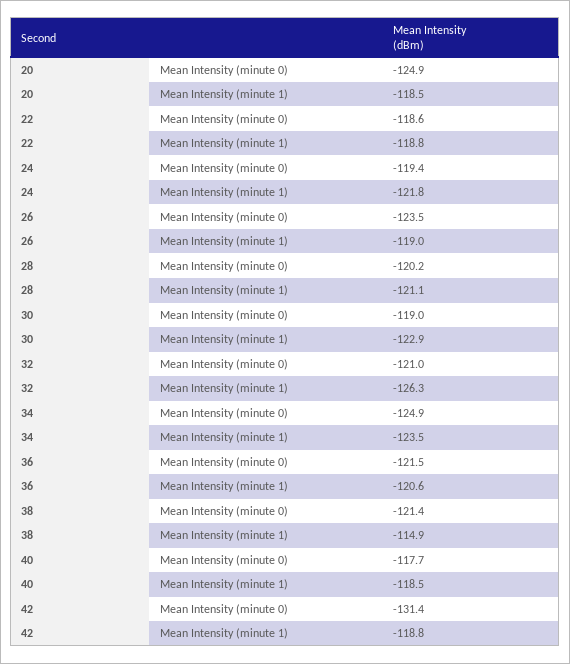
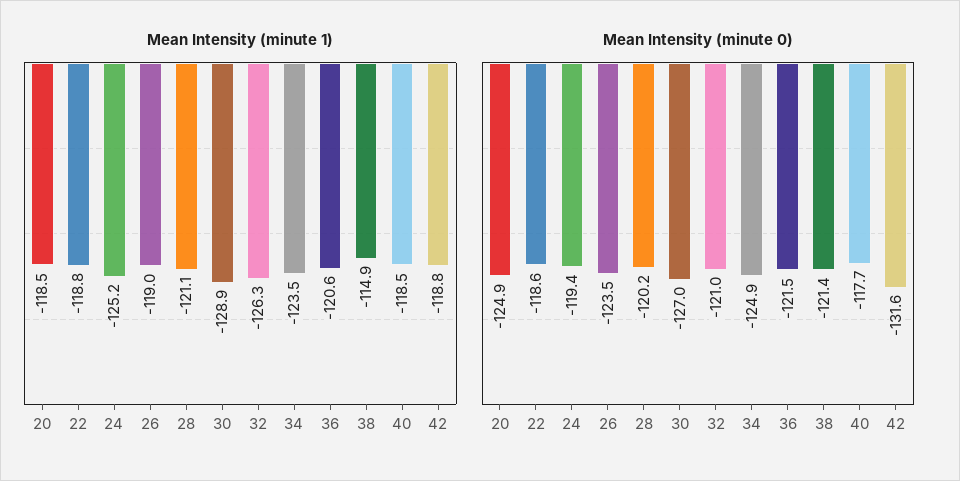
Mean Intensity (minute 1), 24: -121.8 -> -125.2
Mean Intensity (minute 0), 30: -119 -> -127
Mean Intensity (minute 1), 30: -122.9 -> -128.9
Mean Intensity (minute 0), 42: -131.4 -> -131.6

